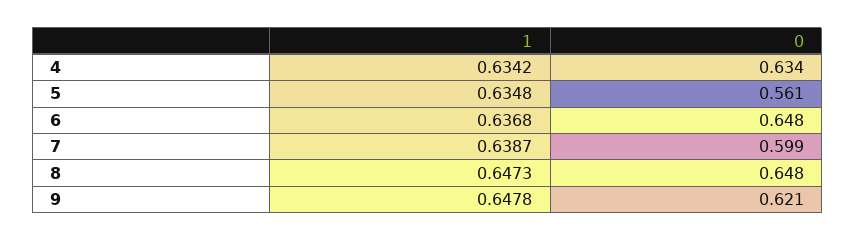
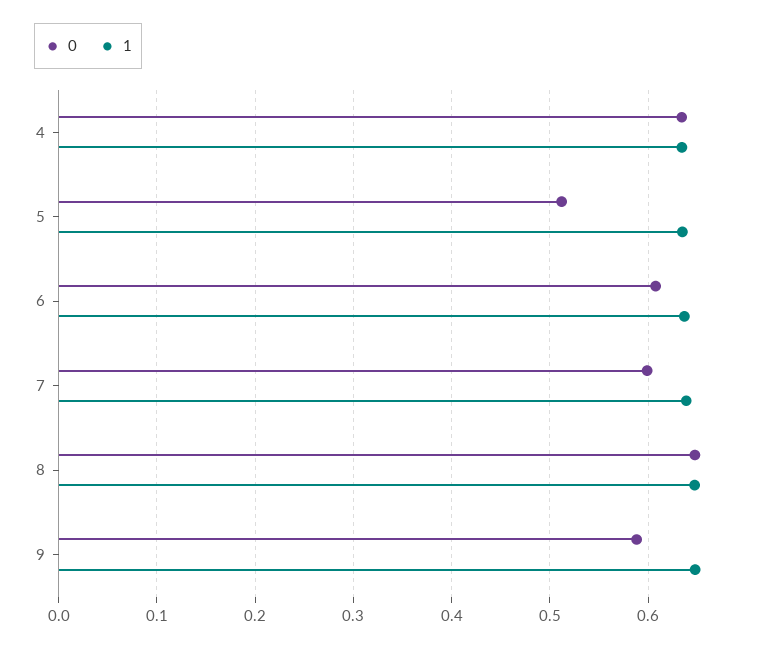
0, 5: 0.561 -> 0.51
0, 6: 0.648 -> 0.61
0, 9: 0.621 -> 0.59

